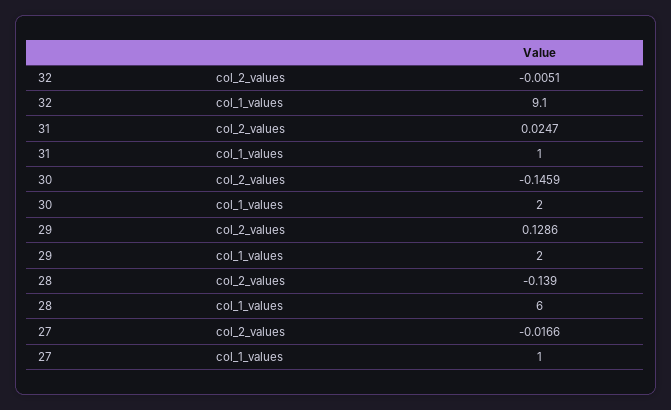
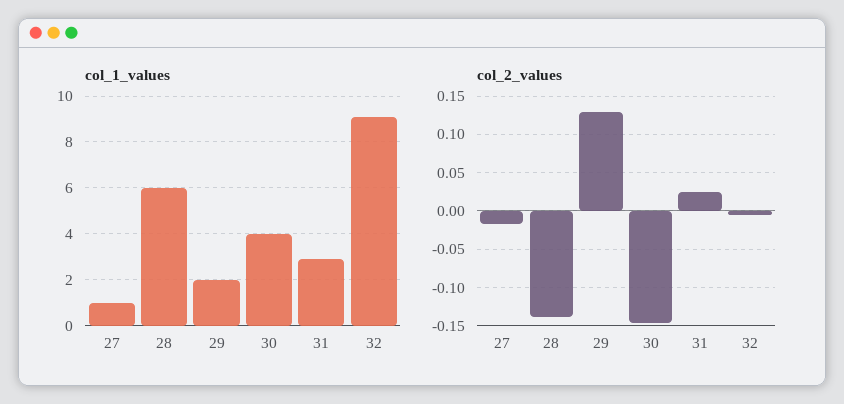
col_1_values, 31: 1 -> 3
col_1_values, 30: 2 -> 4

